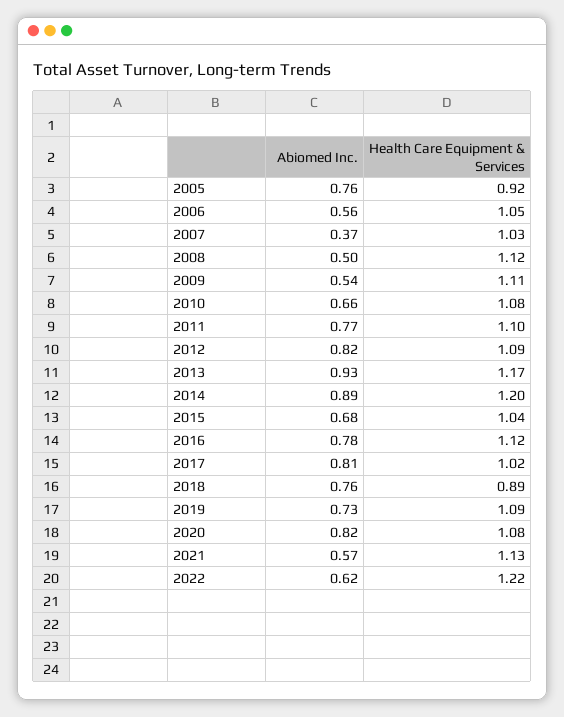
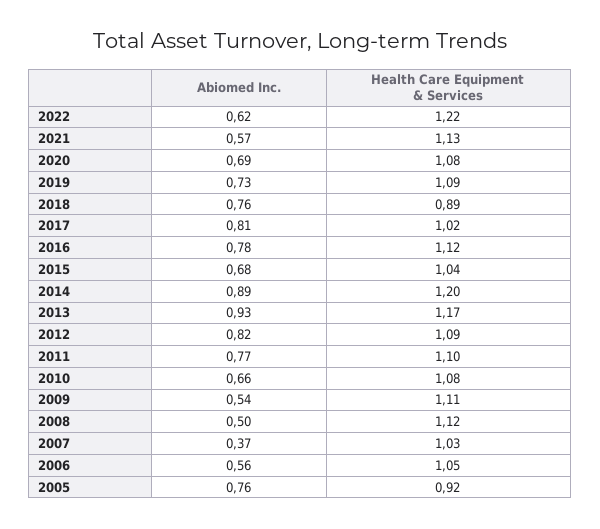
Abiomed Inc., 2020: 0.82 -> 0.69

